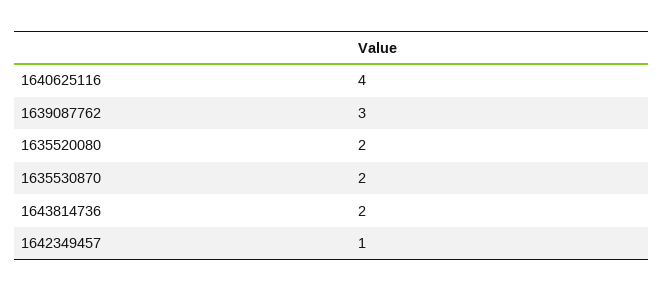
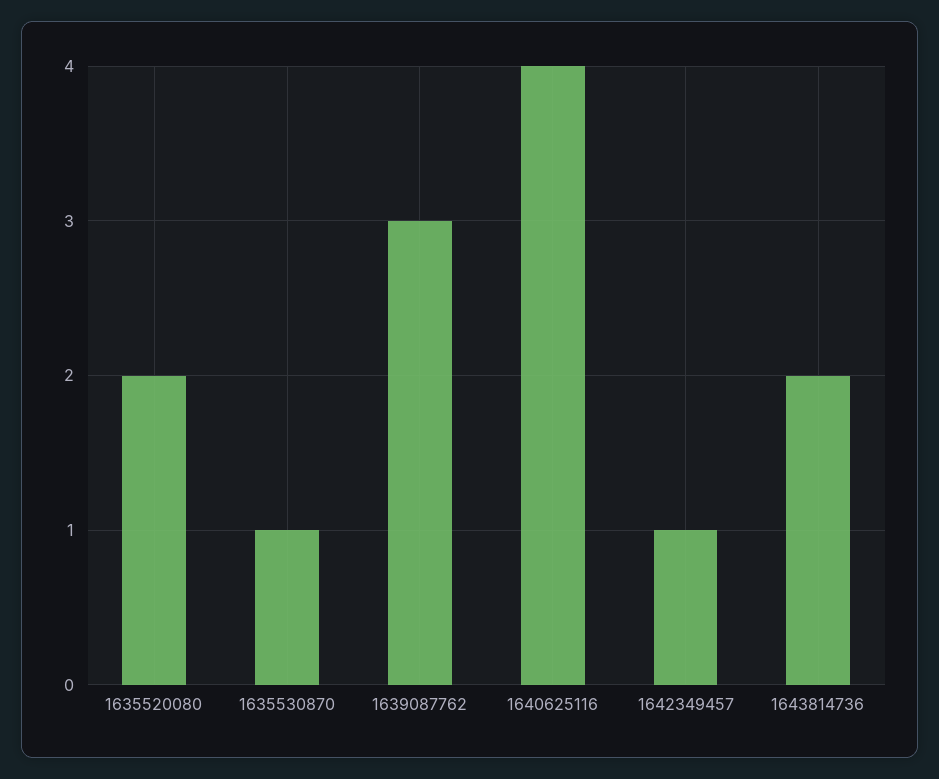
1635530870: 2 -> 1

